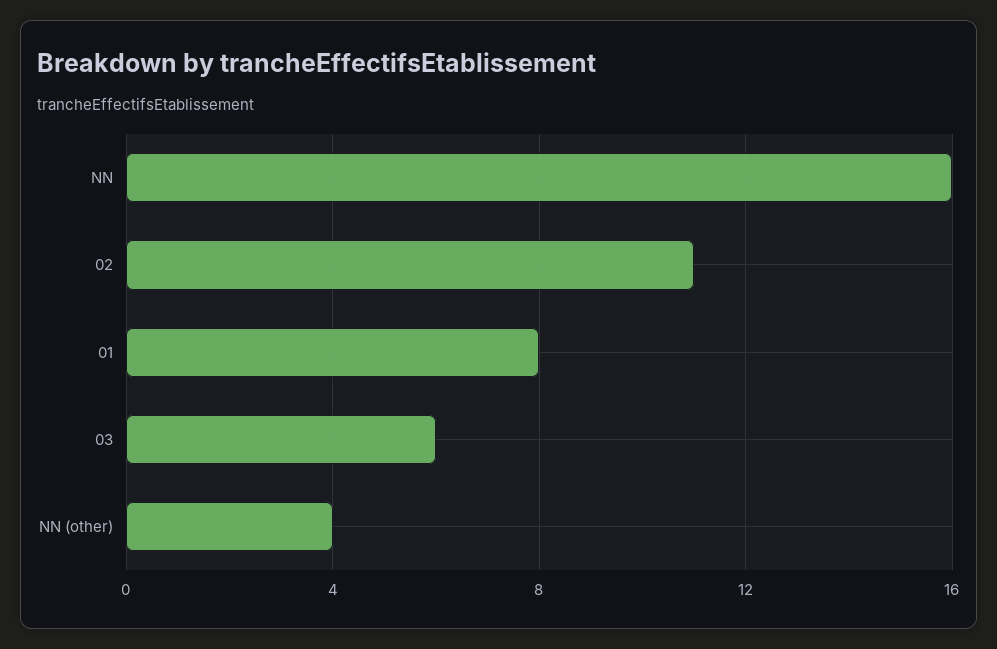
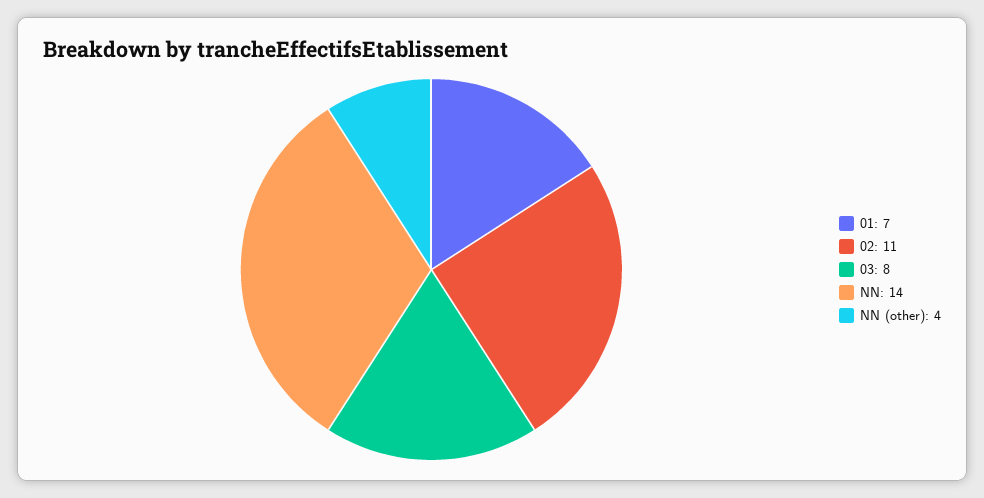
NN: 16 -> 14
01: 8 -> 7
03: 6 -> 8

